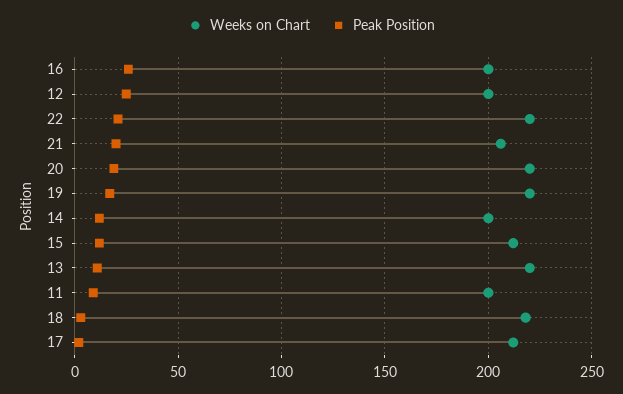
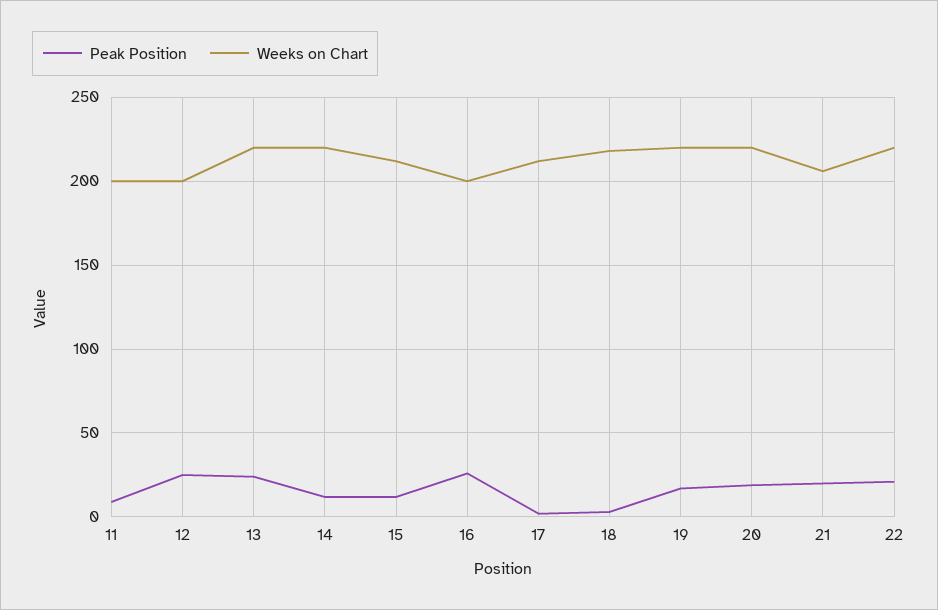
Weeks on Chart, 14: 200 -> 220
Peak Position, 13: 10 -> 25

